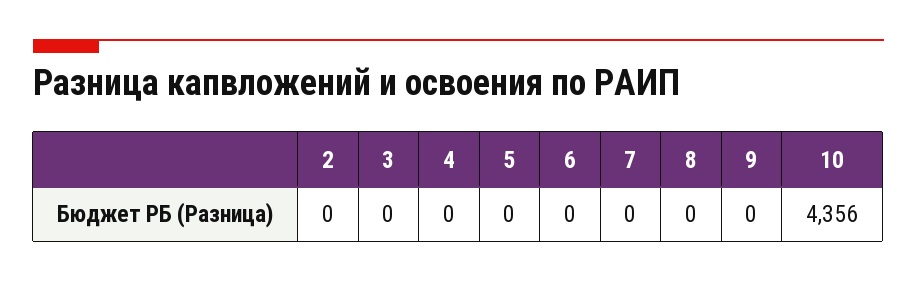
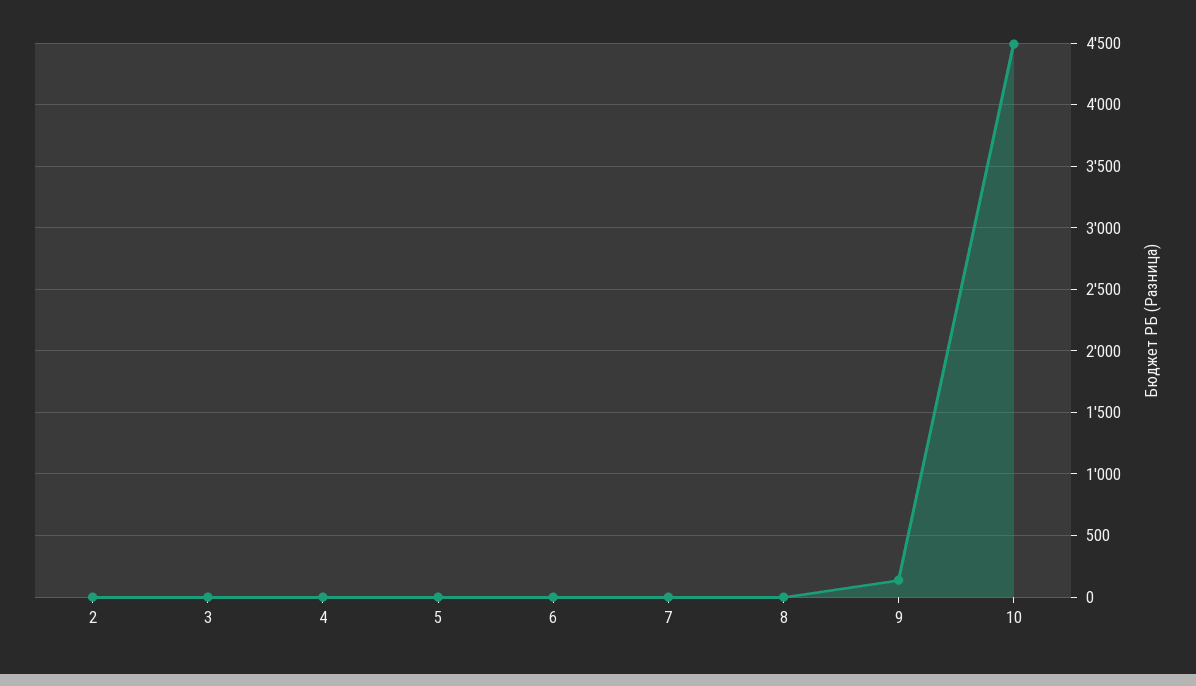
9: 0 -> 150
10: 4356 -> 4500

